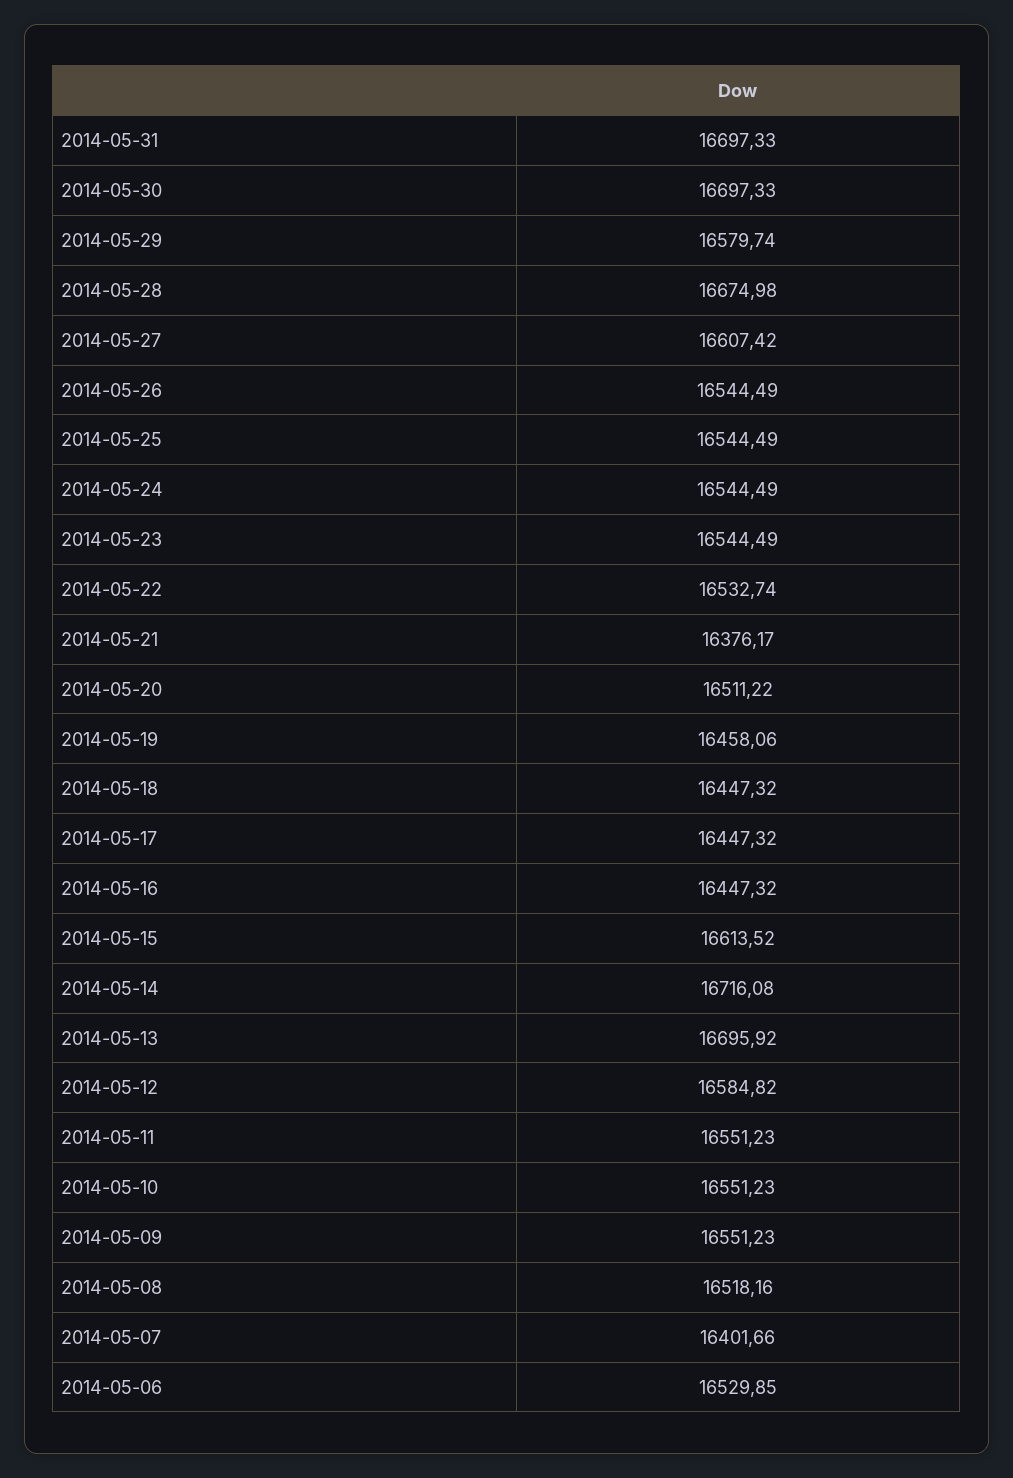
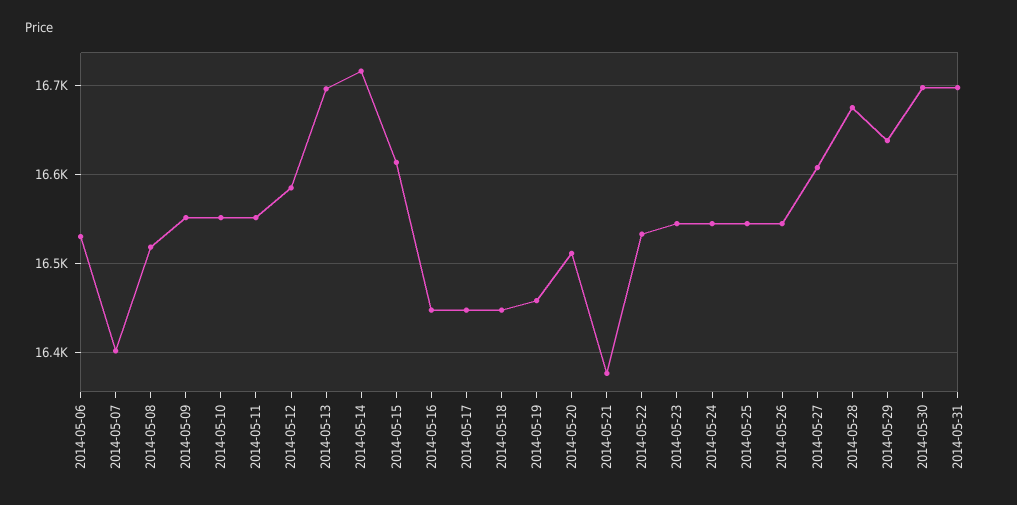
2014-05-29: 16579.74 -> 16640

